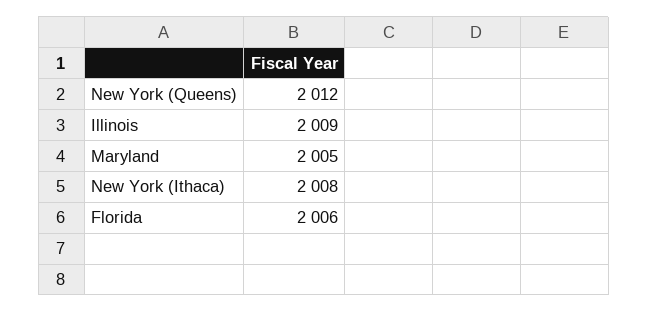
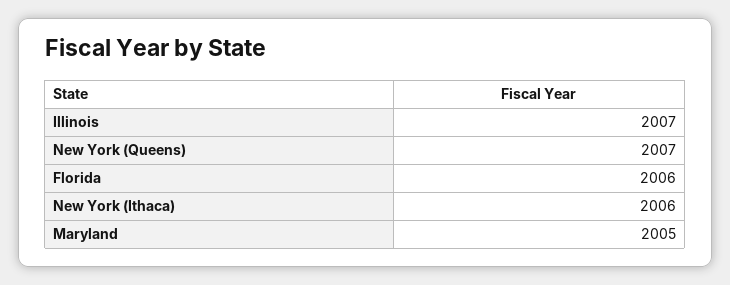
New York (Queens): 2012 -> 2007
Illinois: 2009 -> 2007
New York (Ithaca): 2008 -> 2006

